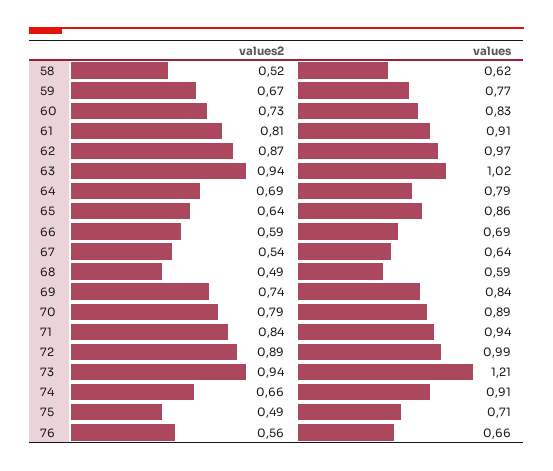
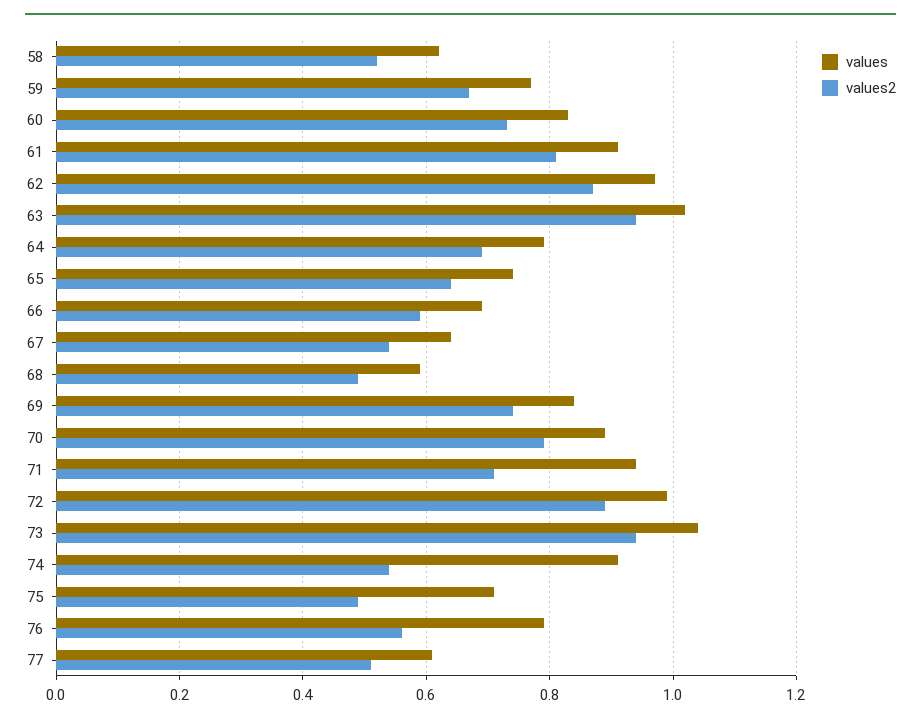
values, 65: 0.86 -> 0.75
values2, 71: 0.84 -> 0.7
values, 73: 1.21 -> 1.05
values2, 74: 0.66 -> 0.55
values, 76: 0.66 -> 0.8
values, 77: none -> 0.6
values2, 77: none -> 0.5

